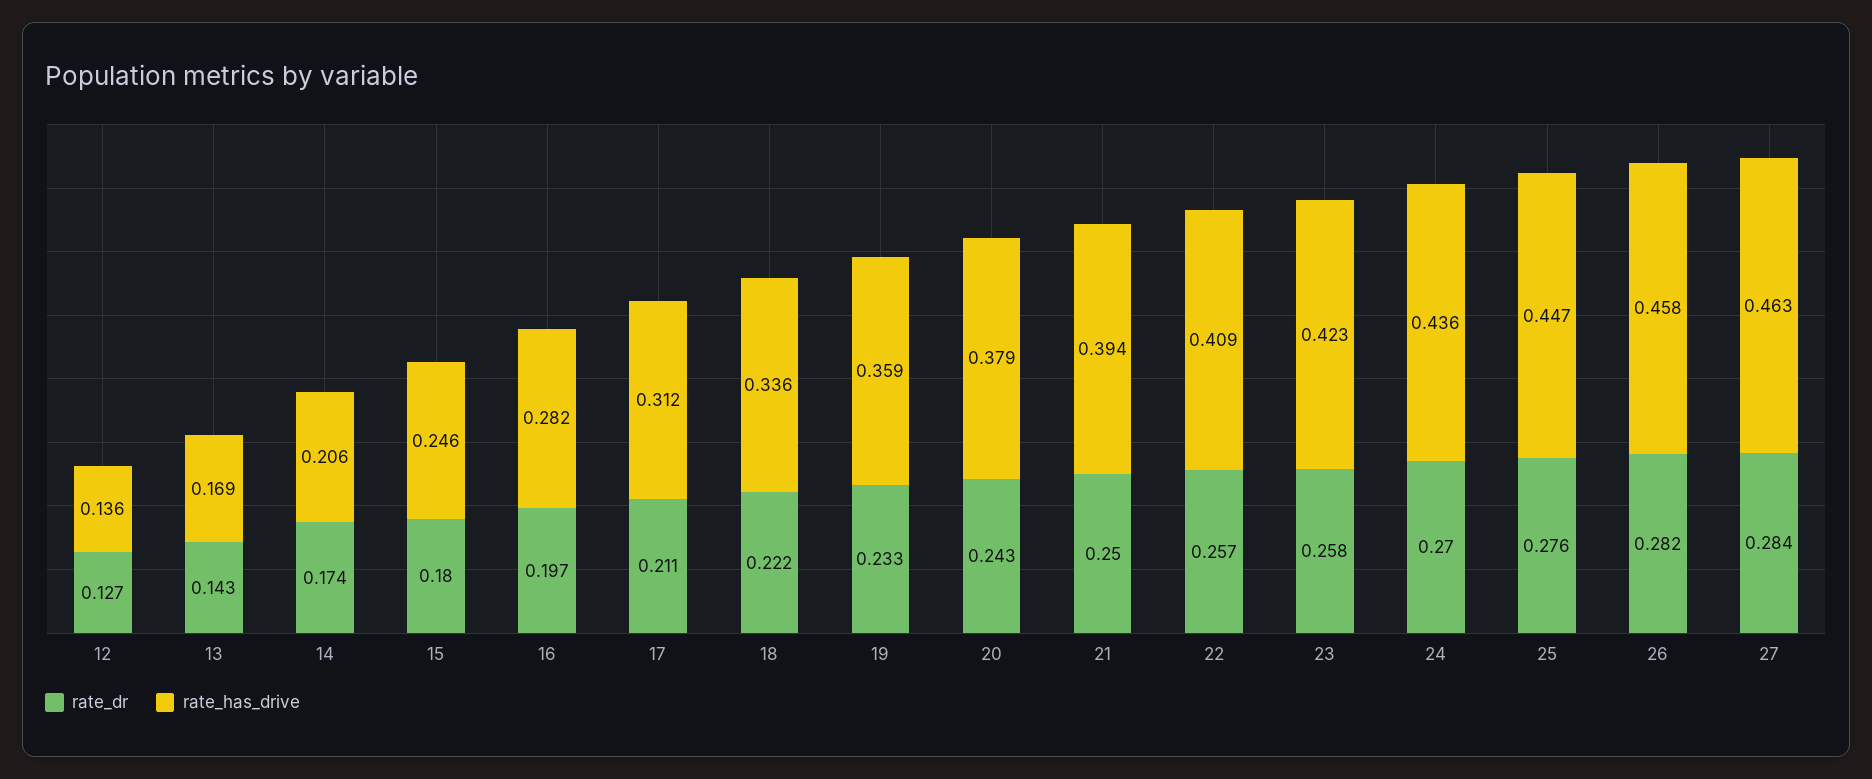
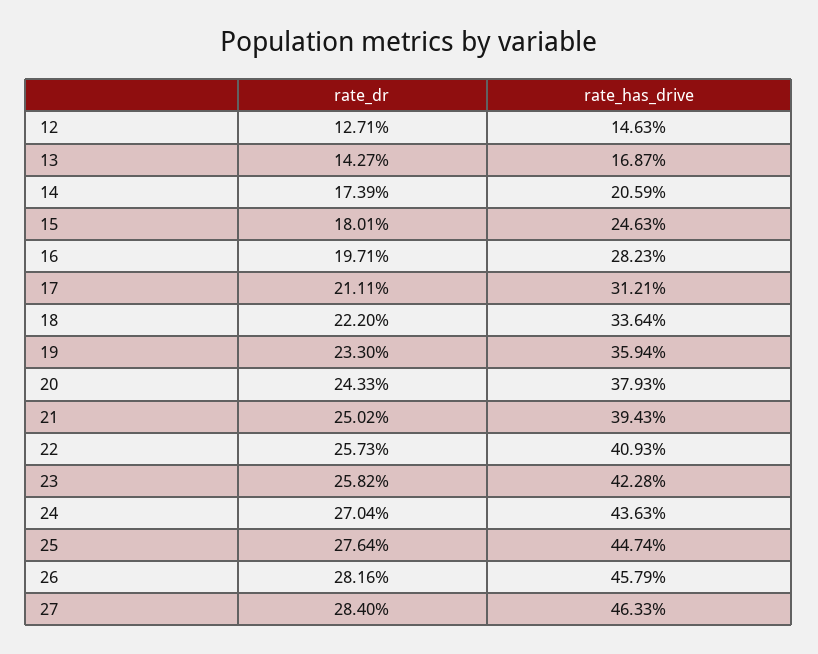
rate_has_drive, 12: 0.136 -> 0.1463

